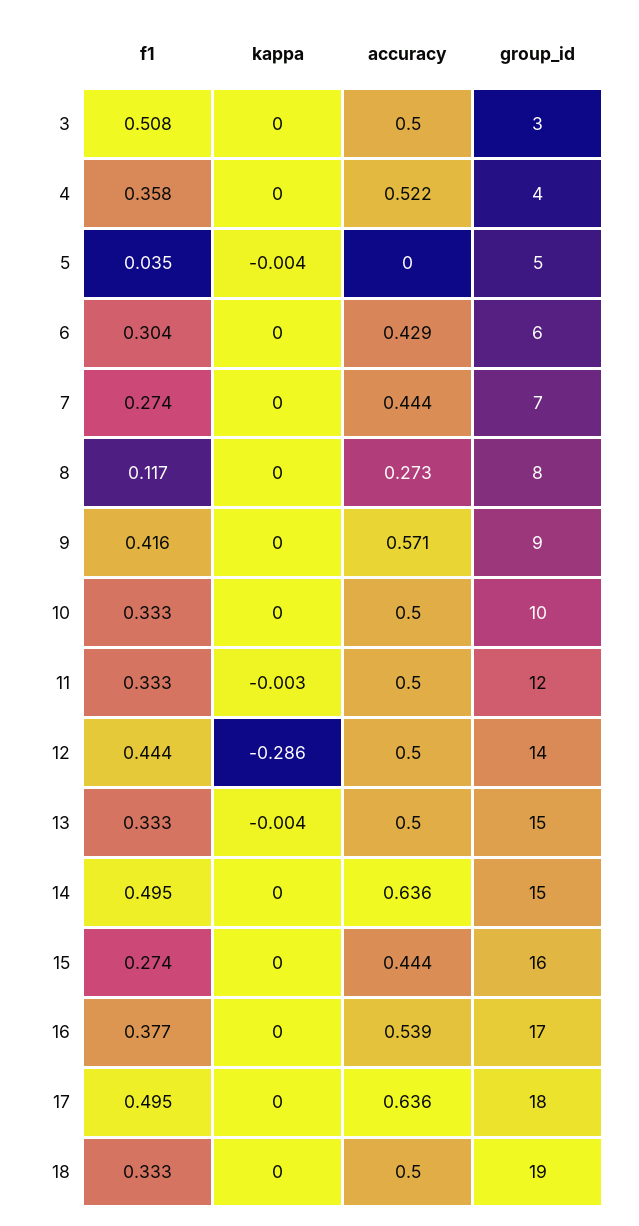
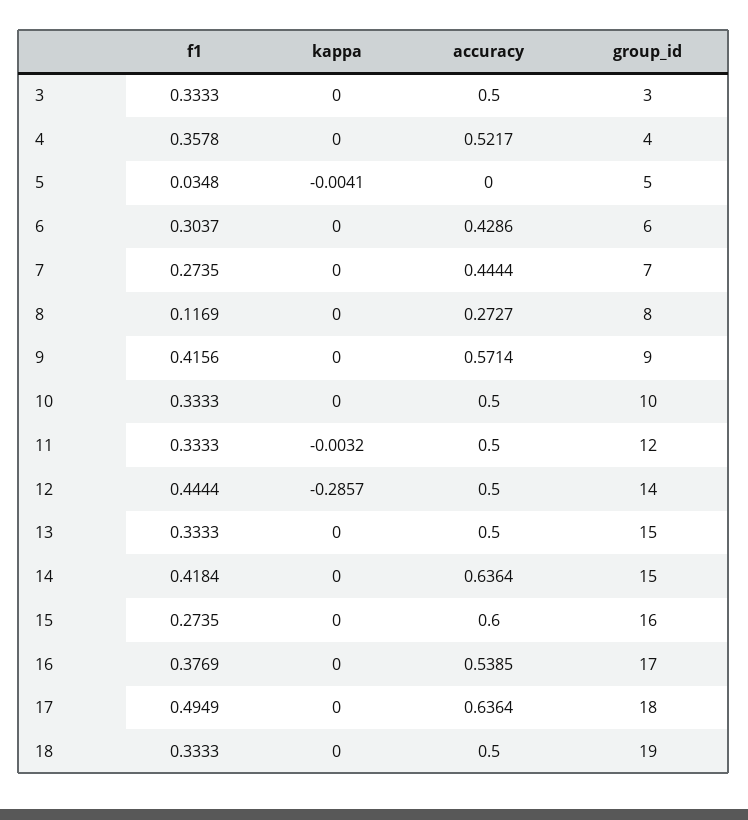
f1, 3: 0.508 -> 0.3333
kappa, 13: -0.004 -> 0
f1, 14: 0.495 -> 0.4184
accuracy, 15: 0.444 -> 0.6

